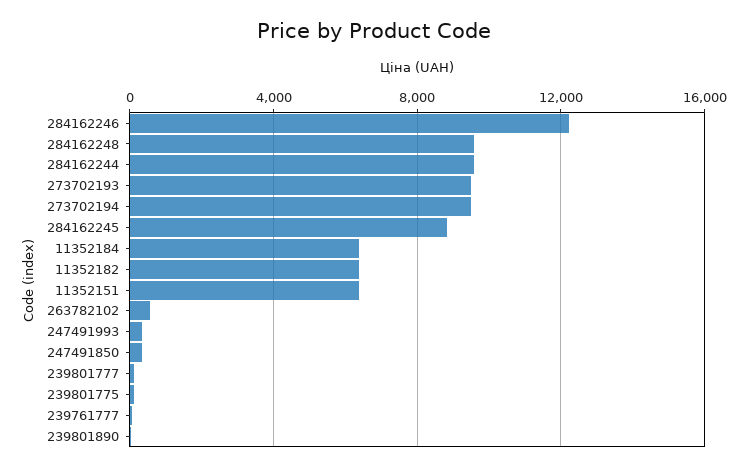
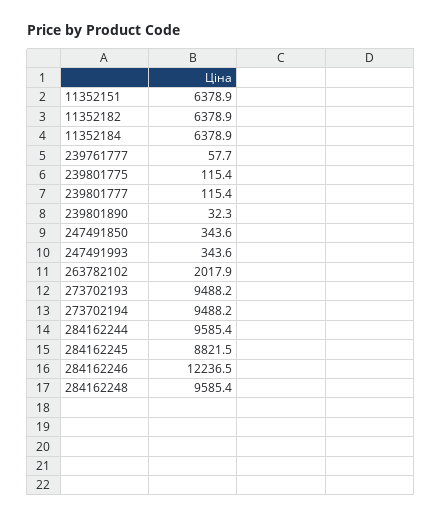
263782102: 500 -> 2017.9

